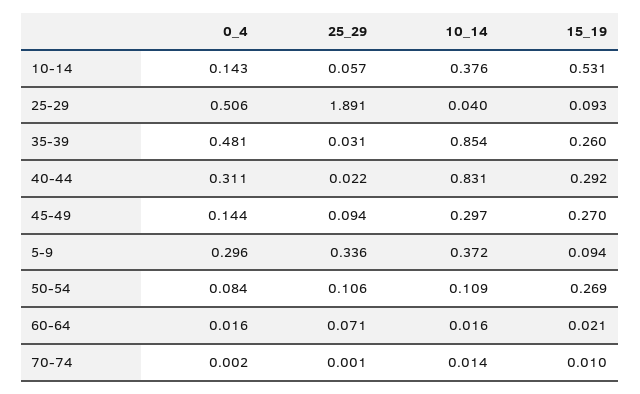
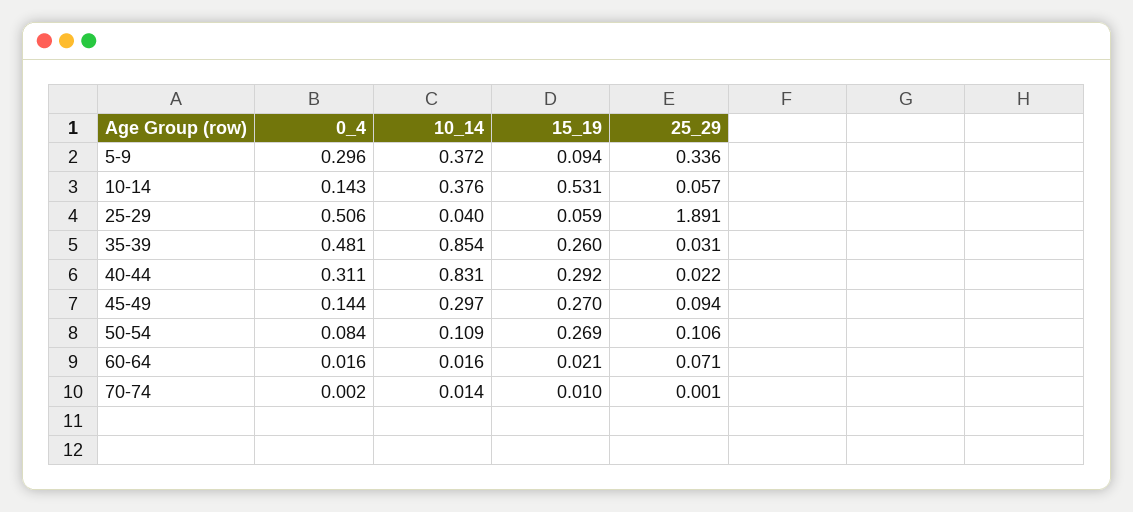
15_19, 25-29: 0.093 -> 0.059

